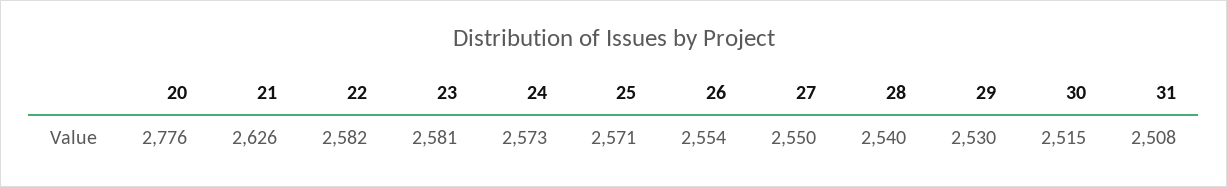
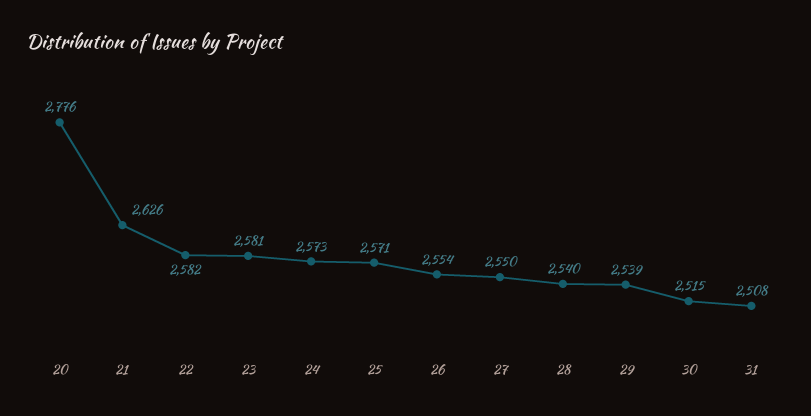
29: 2530 -> 2539

